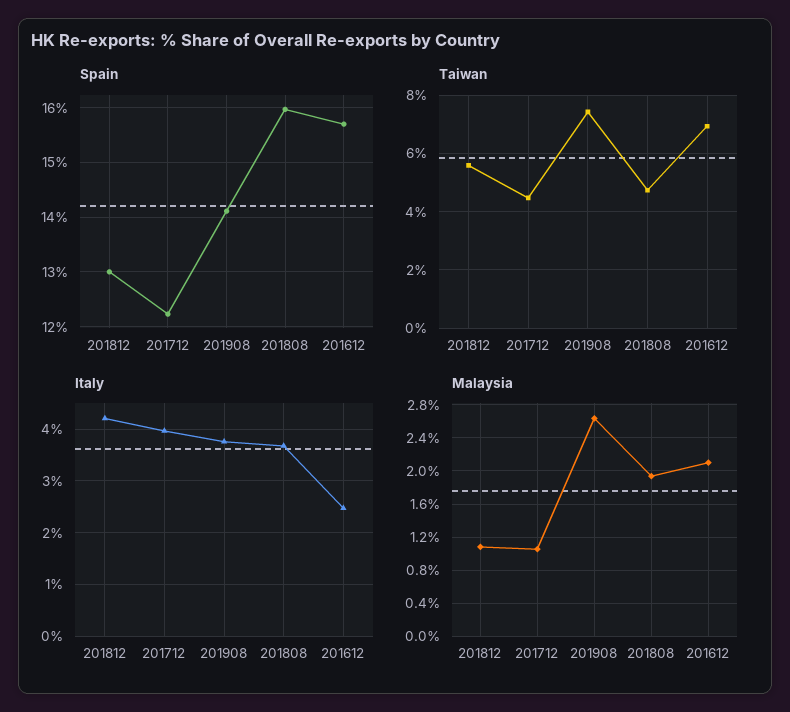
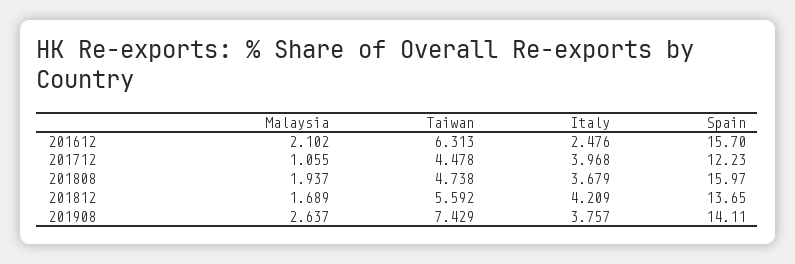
Spain, 201812: 13 -> 13.65
Taiwan, 201612: 7 -> 6.313
Malaysia, 201812: 1.1 -> 1.689

